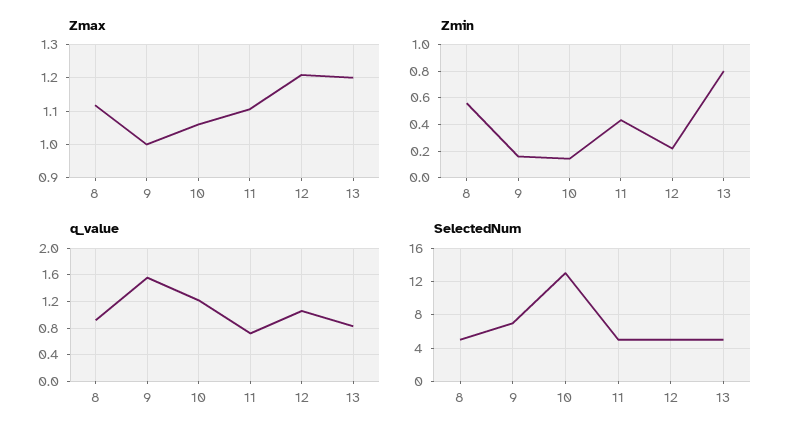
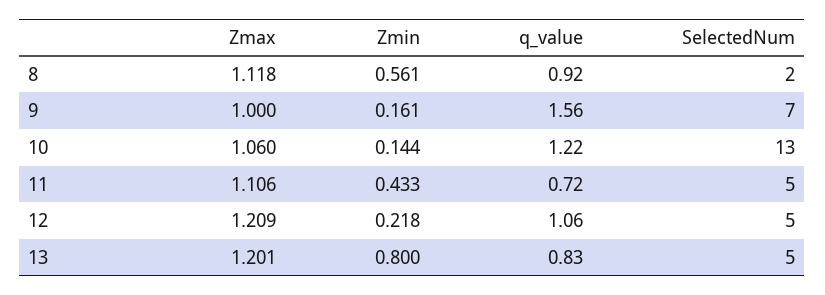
SelectedNum, 8: 5 -> 2

